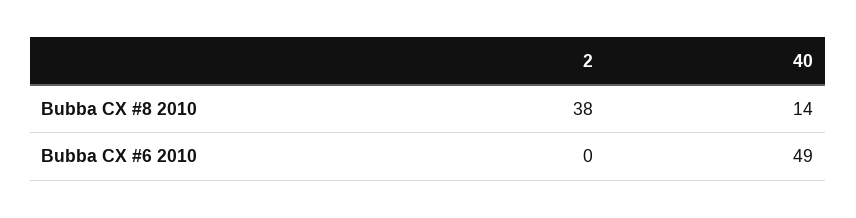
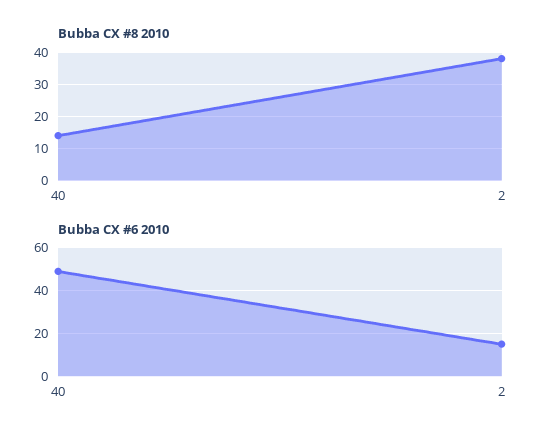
Bubba CX #6 2010, 2: 0 -> 15

